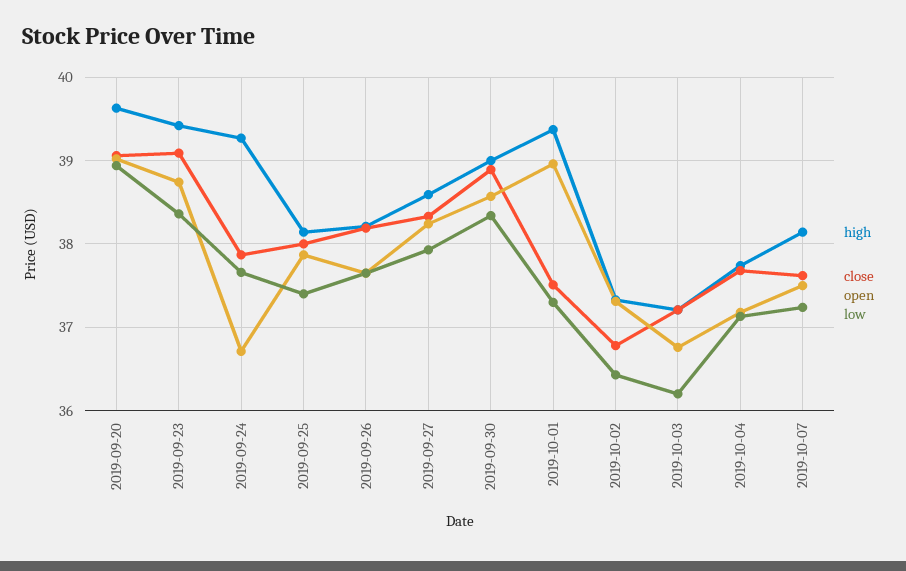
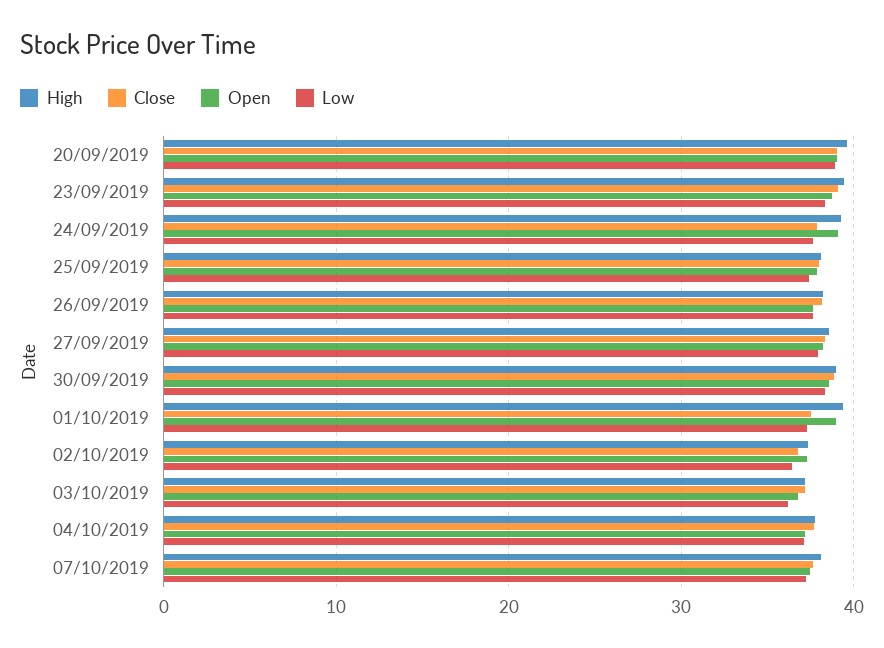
open, 2019-09-24: 36.7 -> 39

